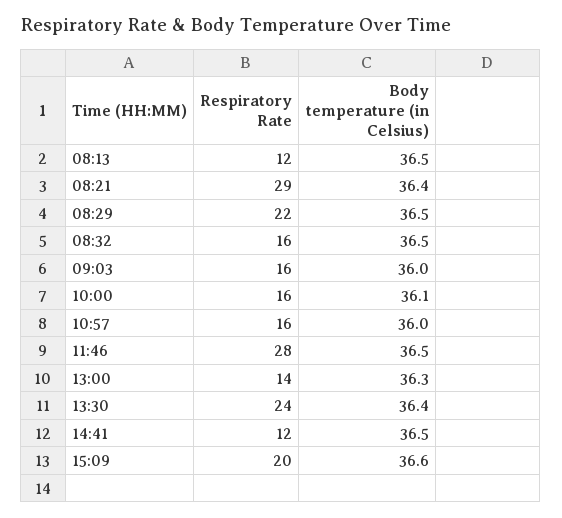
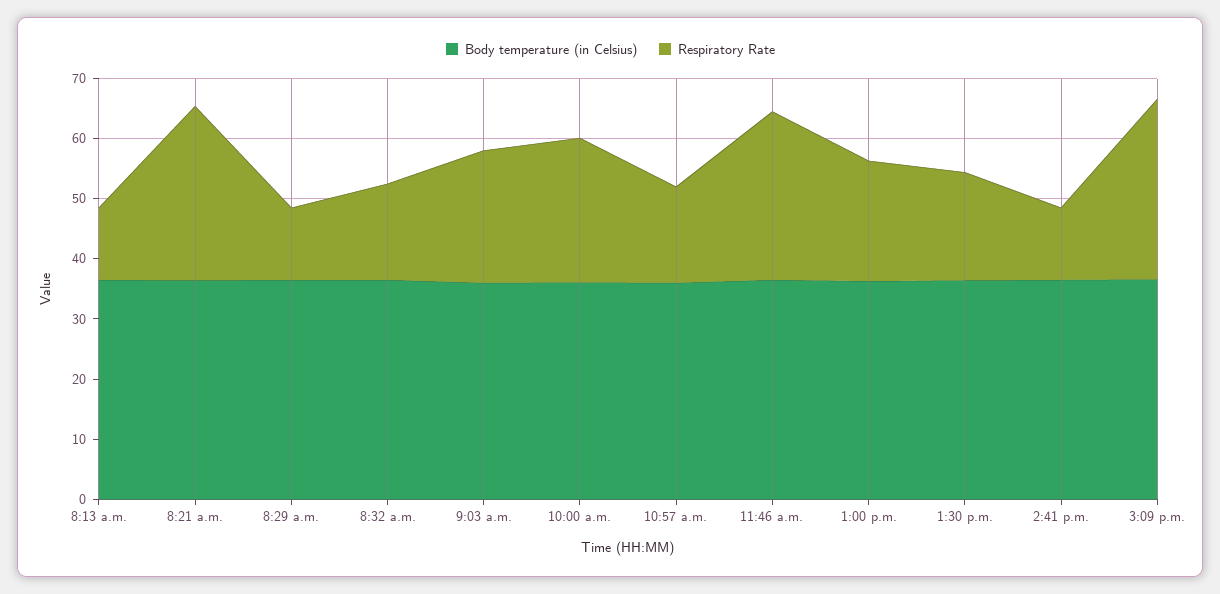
Respiratory Rate, 08:29: 22 -> 12
Respiratory Rate, 09:03: 16 -> 22
Respiratory Rate, 10:00: 16 -> 24
Respiratory Rate, 13:00: 14 -> 20
Respiratory Rate, 13:30: 24 -> 18
Respiratory Rate, 15:09: 20 -> 30

